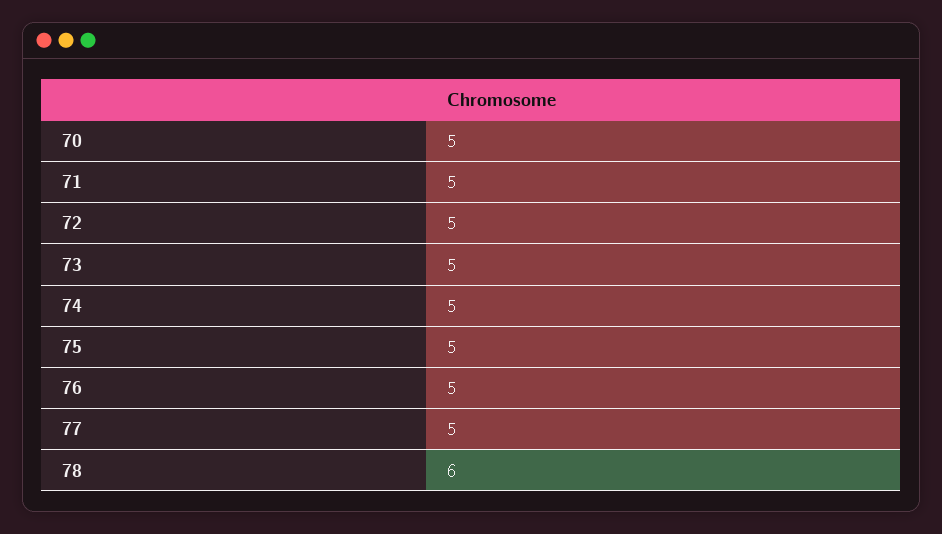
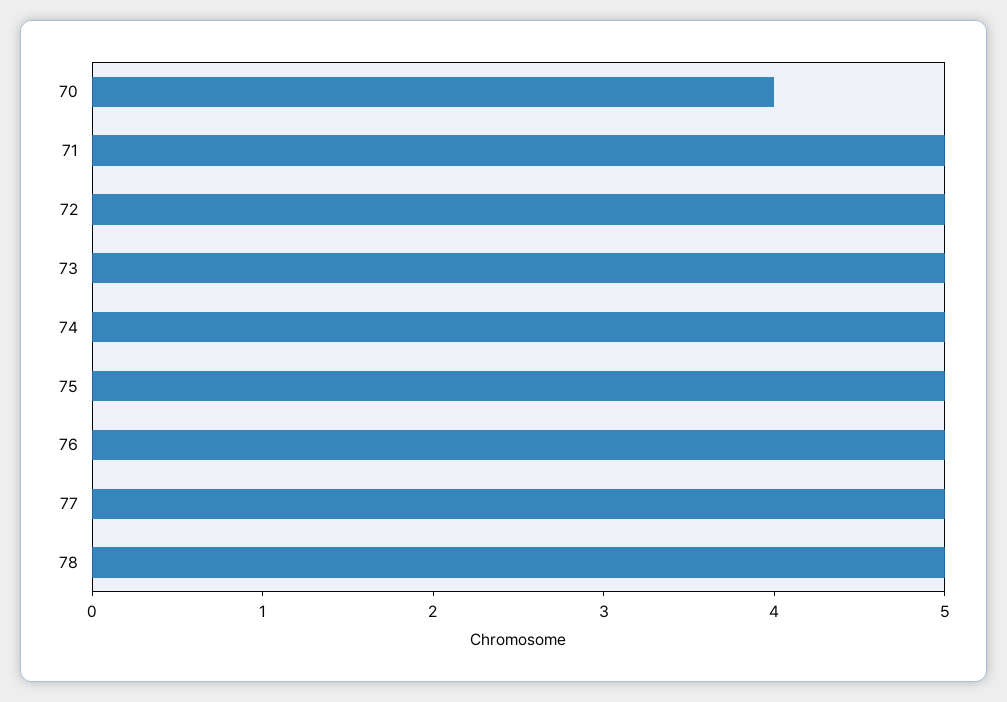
70: 5 -> 4
78: 6 -> 5

